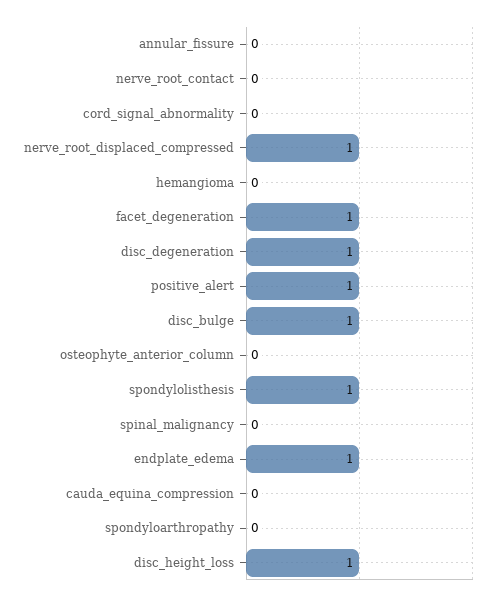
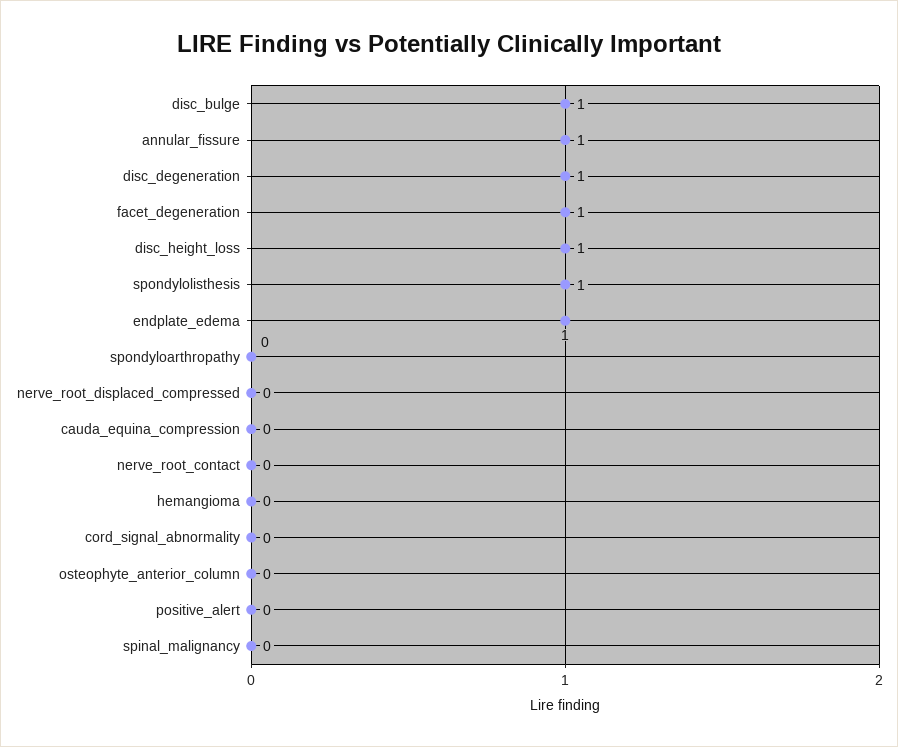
annular_fissure: 0 -> 1
nerve_root_displaced_compressed: 1 -> 0
positive_alert: 1 -> 0

